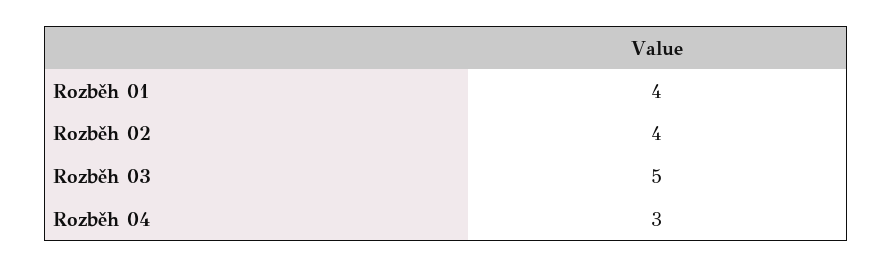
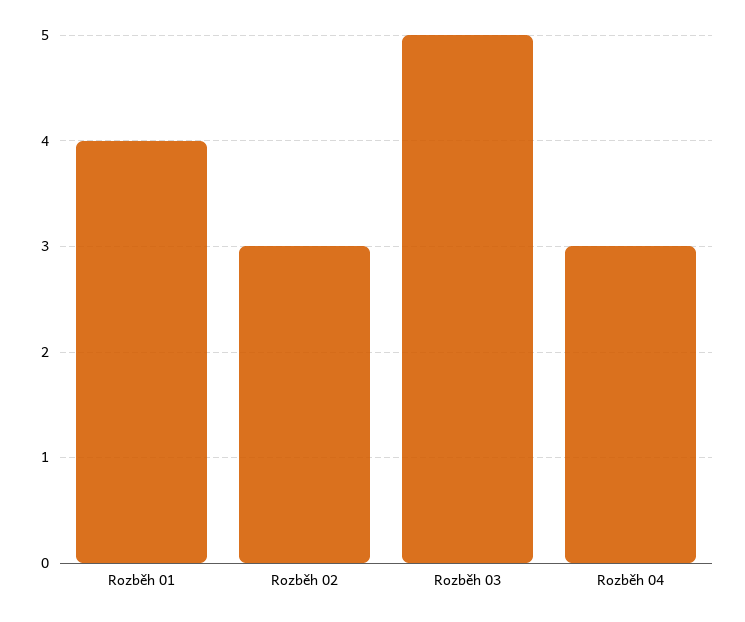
Rozběh 02: 4 -> 3

